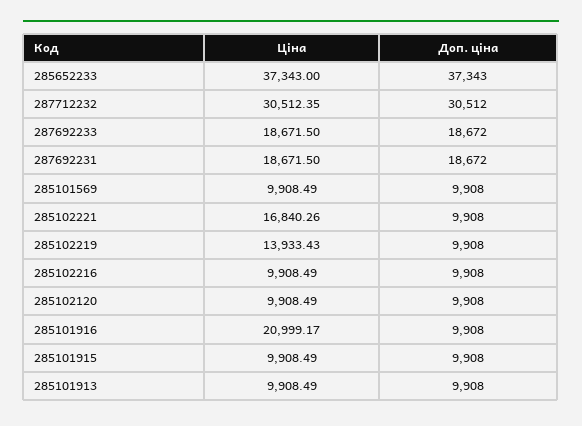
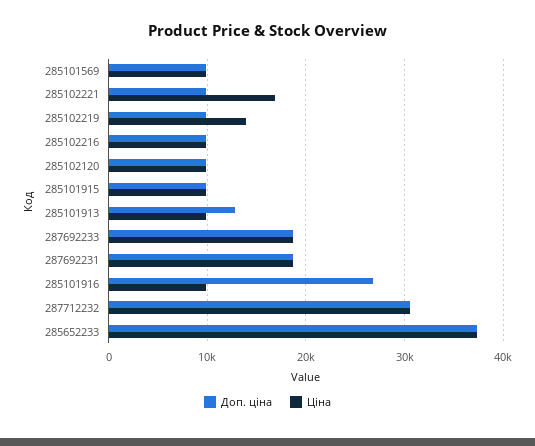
Ціна, 285101916: 20999.17 -> 10000
Доп. ціна, 285101916: 9908 -> 27000
Доп. ціна, 285101913: 9908 -> 13000

